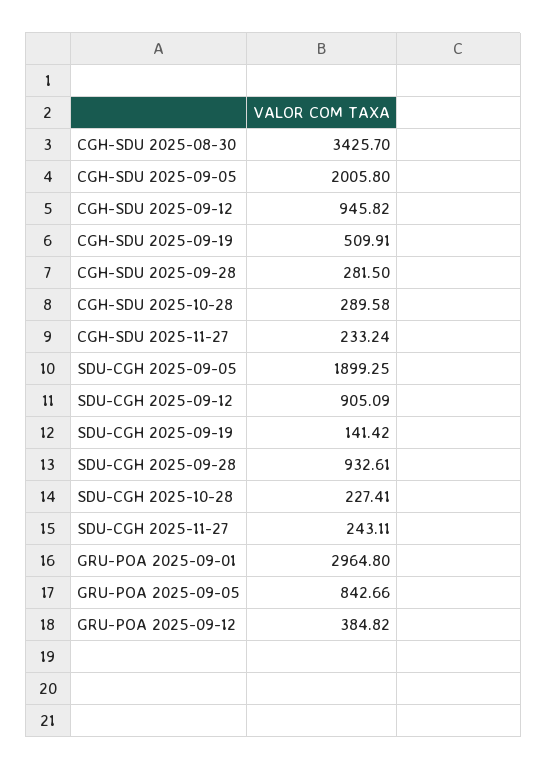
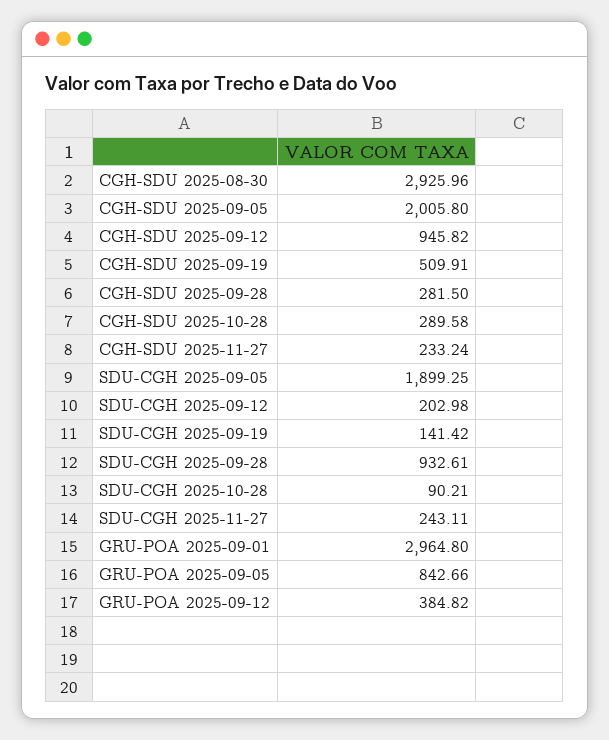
CGH-SDU 2025-08-30: 3425.7 -> 2925.96
SDU-CGH 2025-09-12: 905.09 -> 202.98
SDU-CGH 2025-10-28: 227.41 -> 90.21

